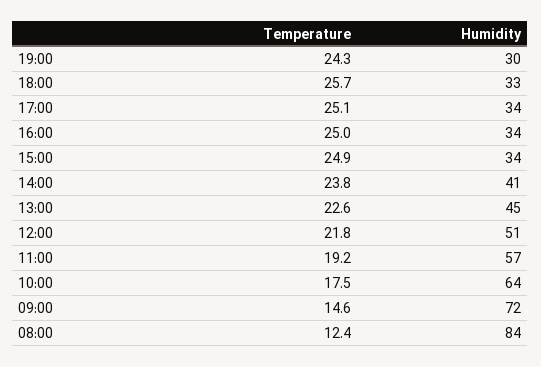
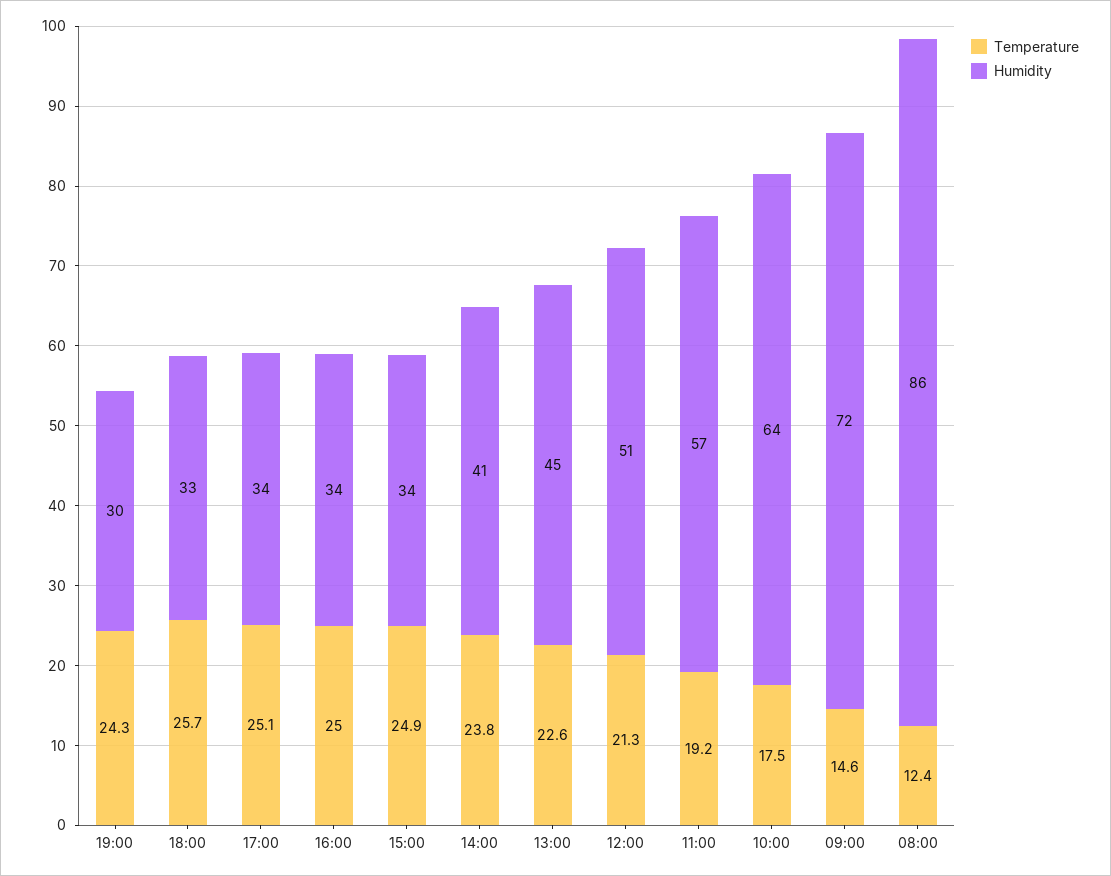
Temperature, 12:00: 21.8 -> 21.3
Humidity, 08:00: 84 -> 86

